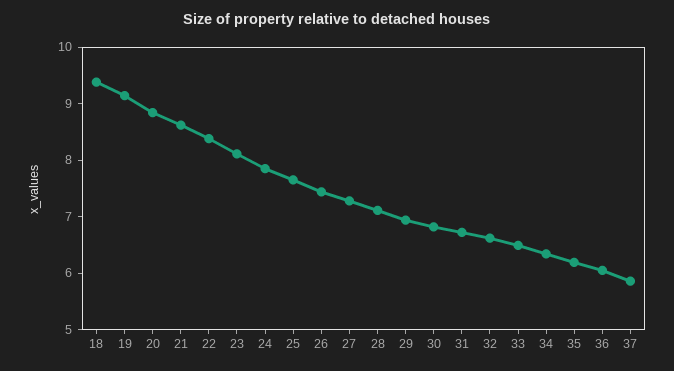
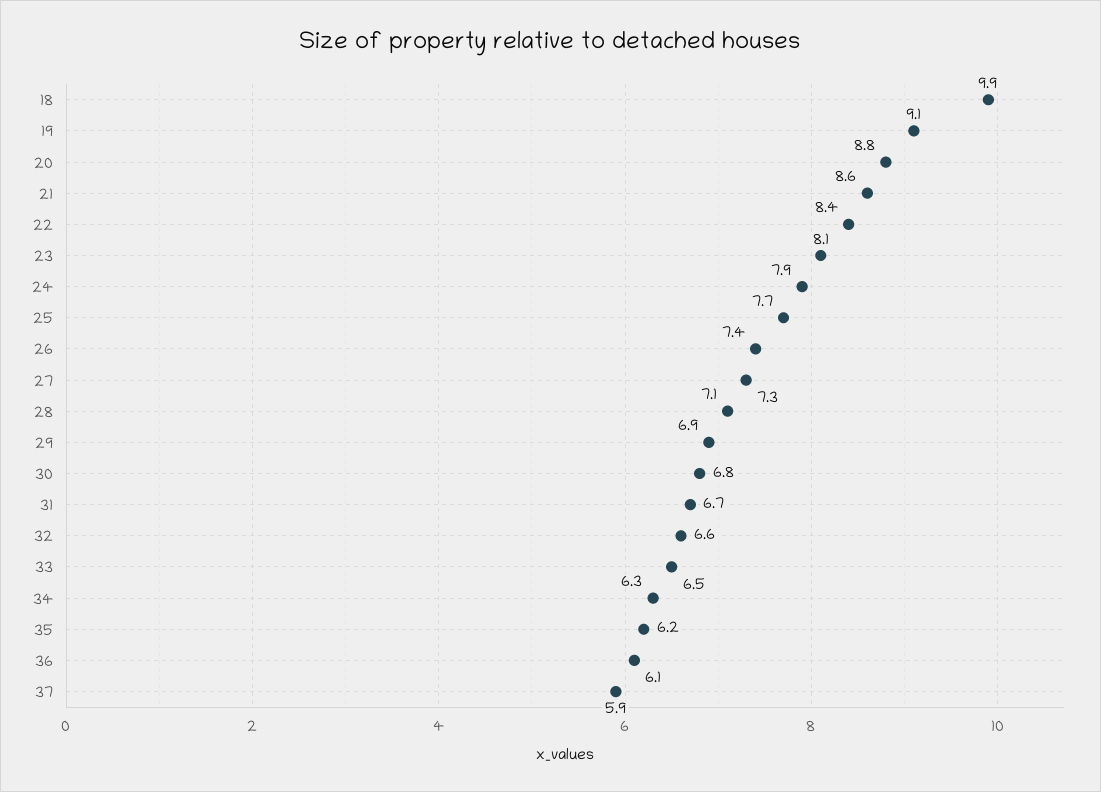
18: 9.4 -> 9.9

